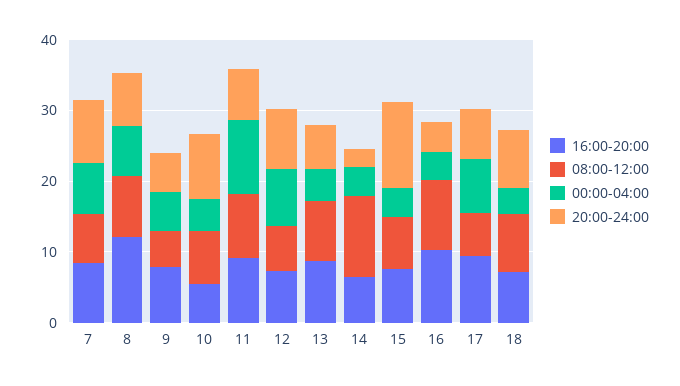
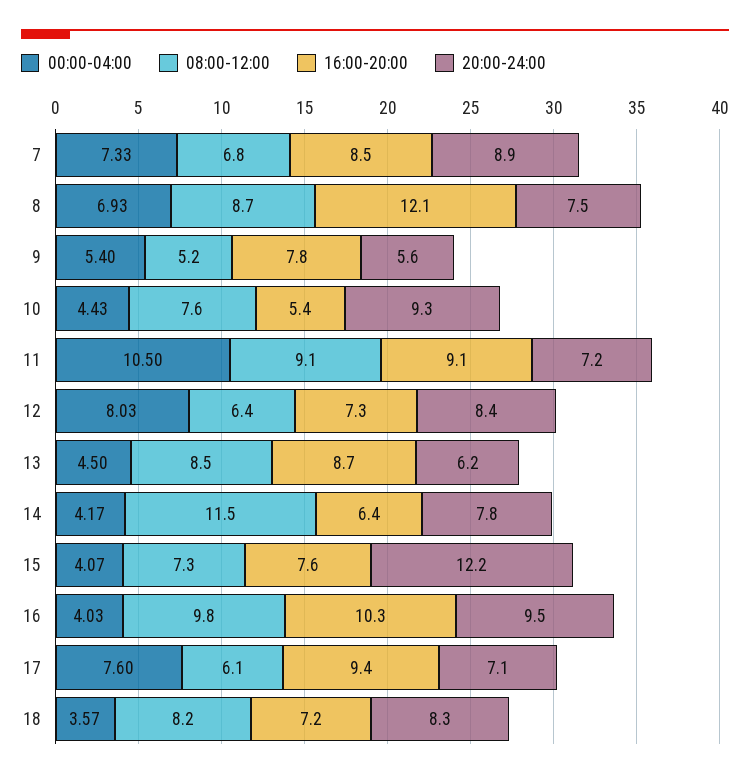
20:00-24:00, 14: 2 -> 7.8
20:00-24:00, 16: 4 -> 9.5

